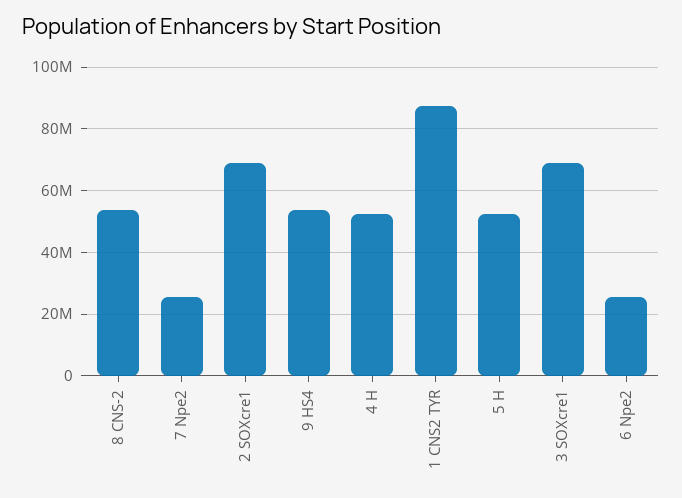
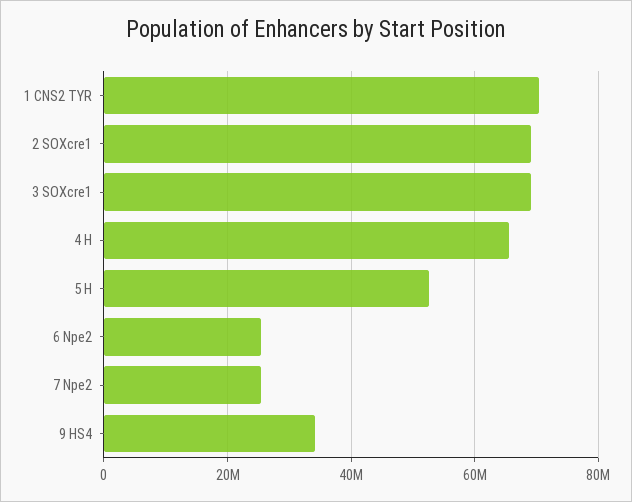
8 CNS-2: 54000000 -> none
9 HS4: 54000000 -> 34000000
4 H: 52000000 -> 66000000
1 CNS2 TYR: 88000000 -> 70000000

